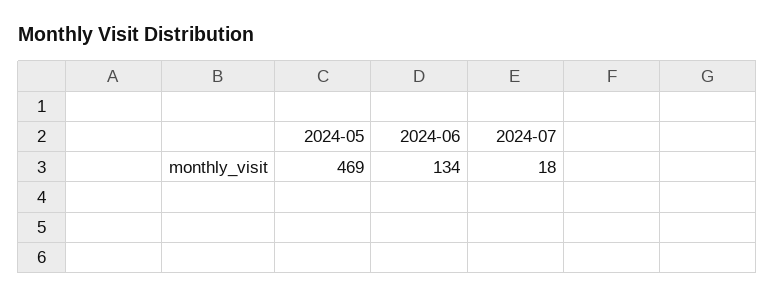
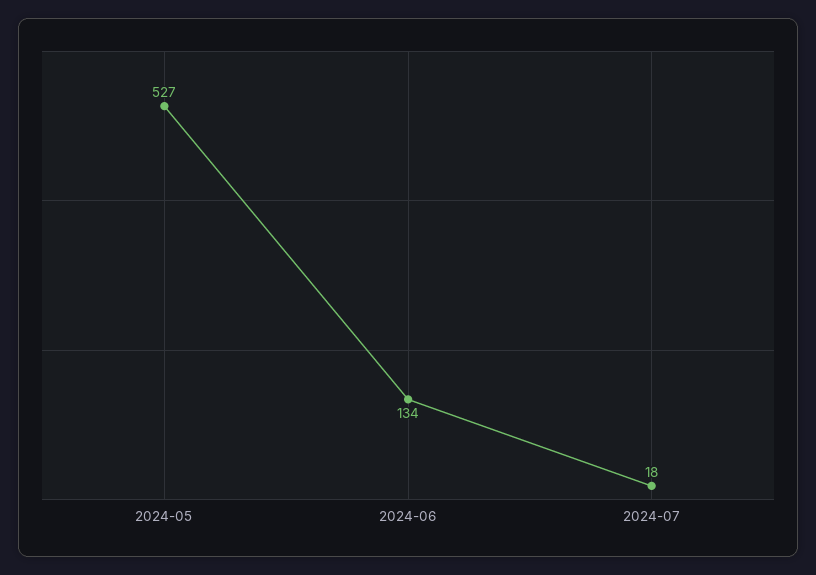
2024-05: 469 -> 527

